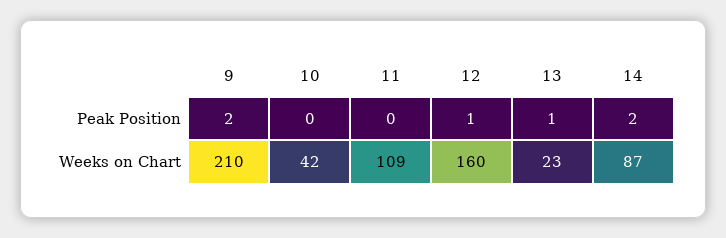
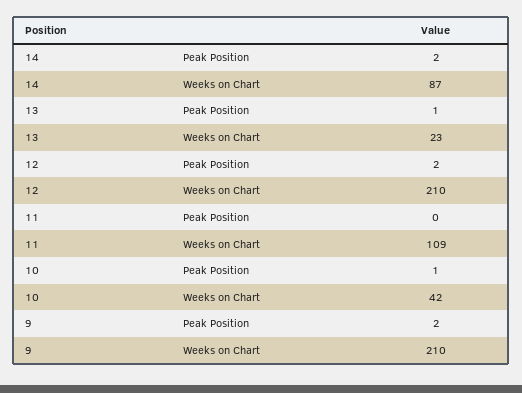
10, Peak Position: 0 -> 1
12, Peak Position: 1 -> 2
12, Weeks on Chart: 160 -> 210

